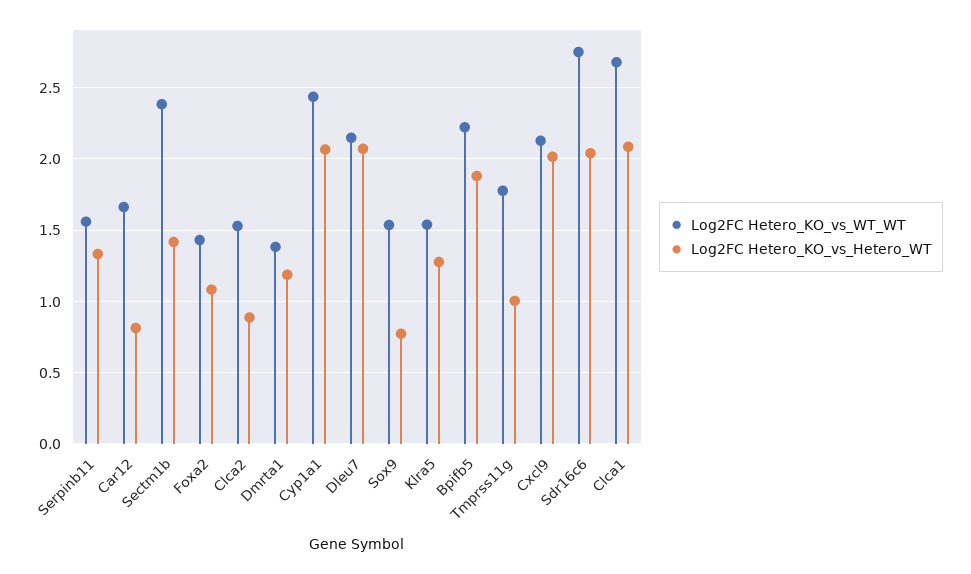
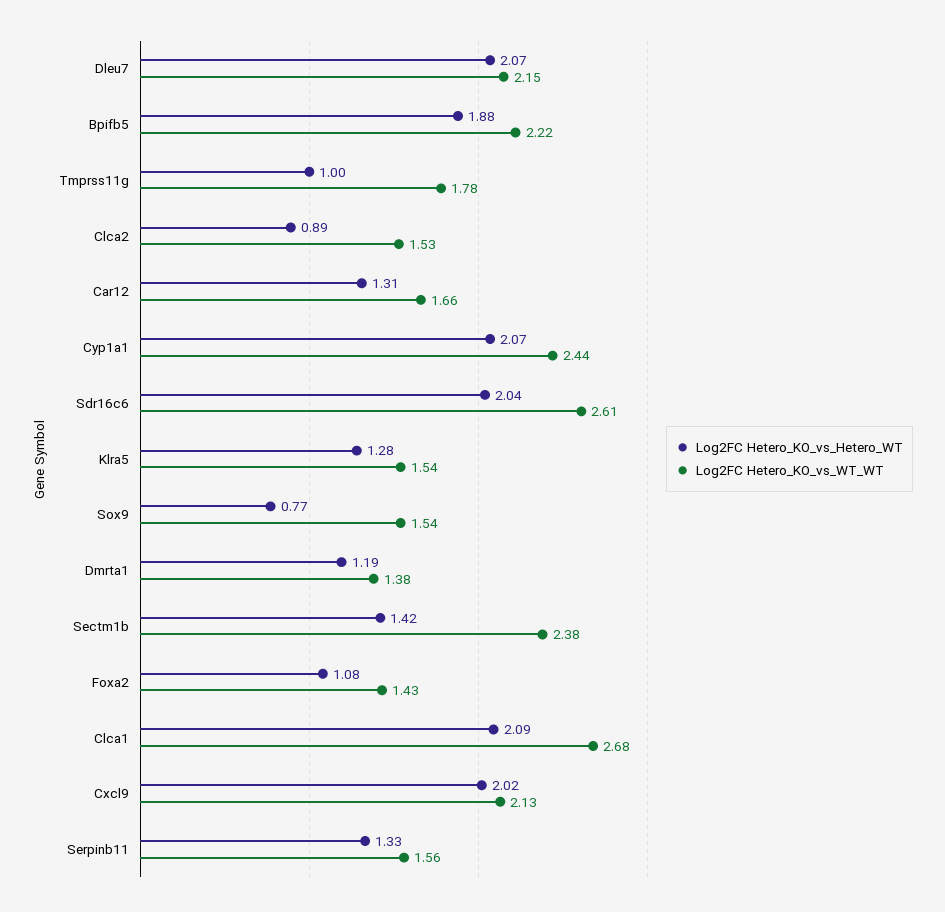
Log2FC Hetero_KO_vs_Hetero_WT, Car12: 0.8 -> 1.31
Log2FC Hetero_KO_vs_WT_WT, Sdr16c6: 2.75 -> 2.61

